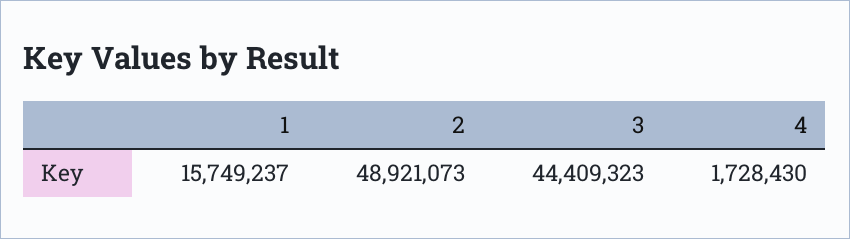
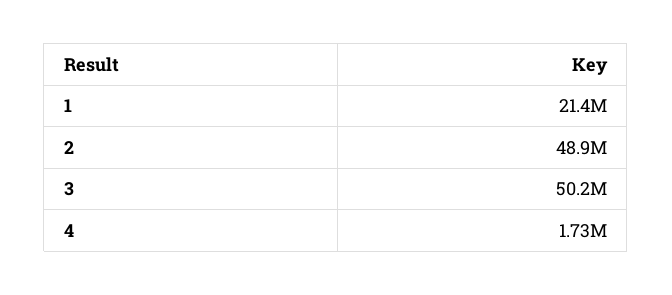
1: 15749237 -> 21400000
3: 44409323 -> 50200000

